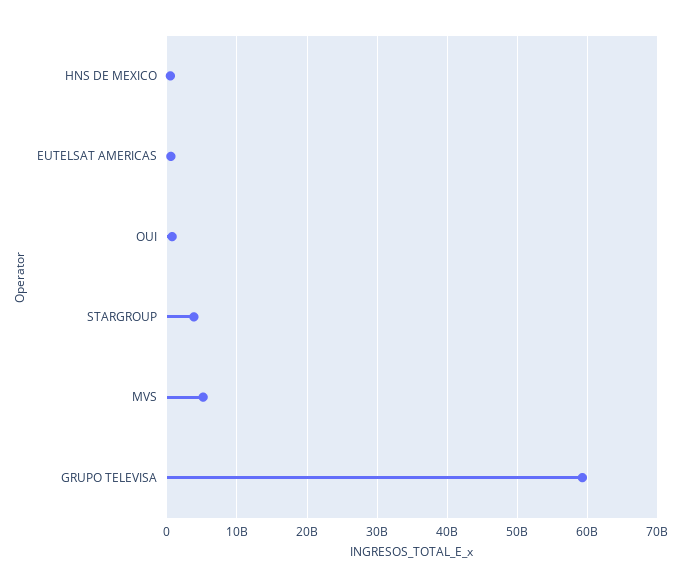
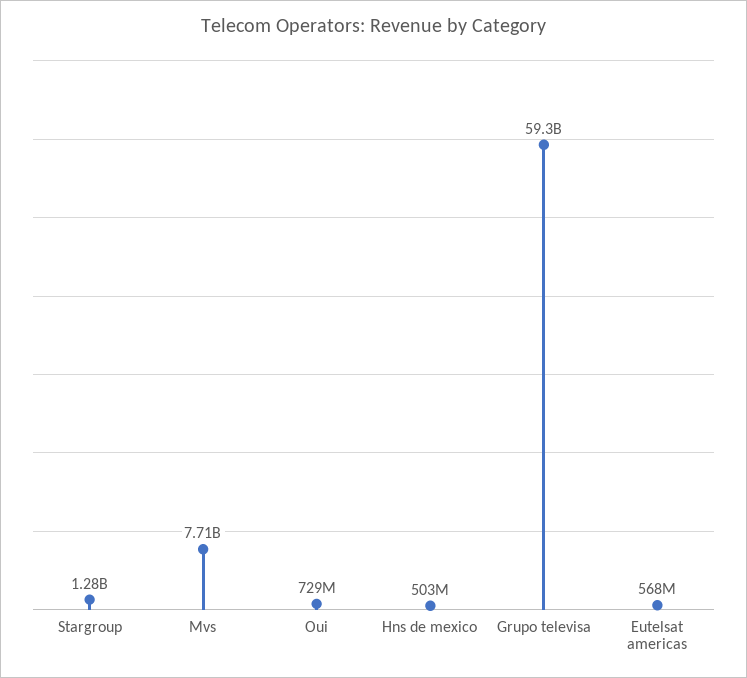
STARGROUP: 4000000000 -> 1280000000
MVS: 5000000000 -> 7710000000

